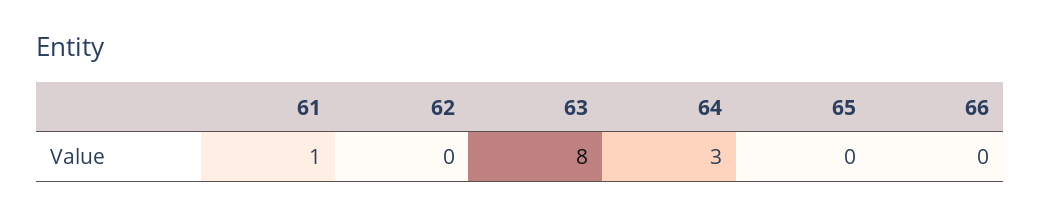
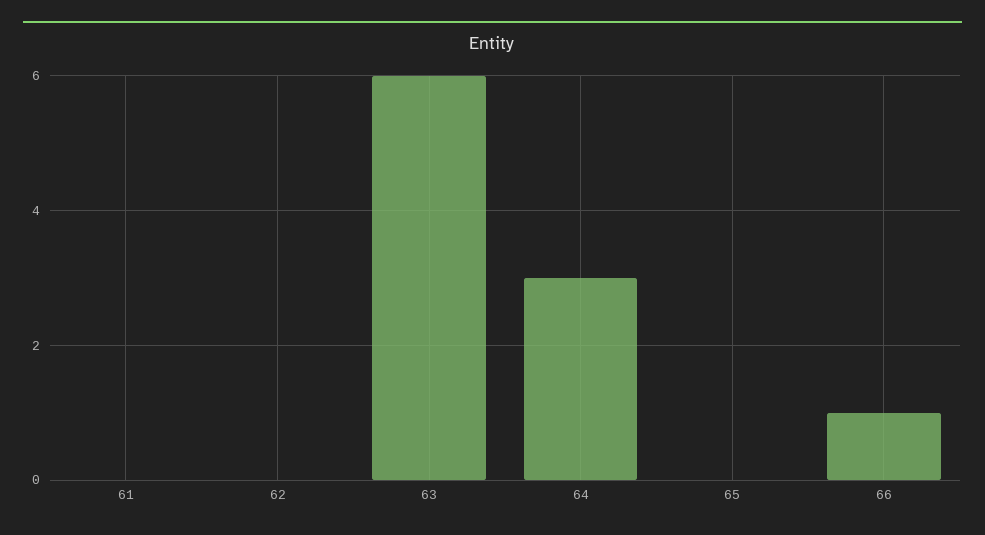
61: 1 -> 0
63: 8 -> 6
66: 0 -> 1

